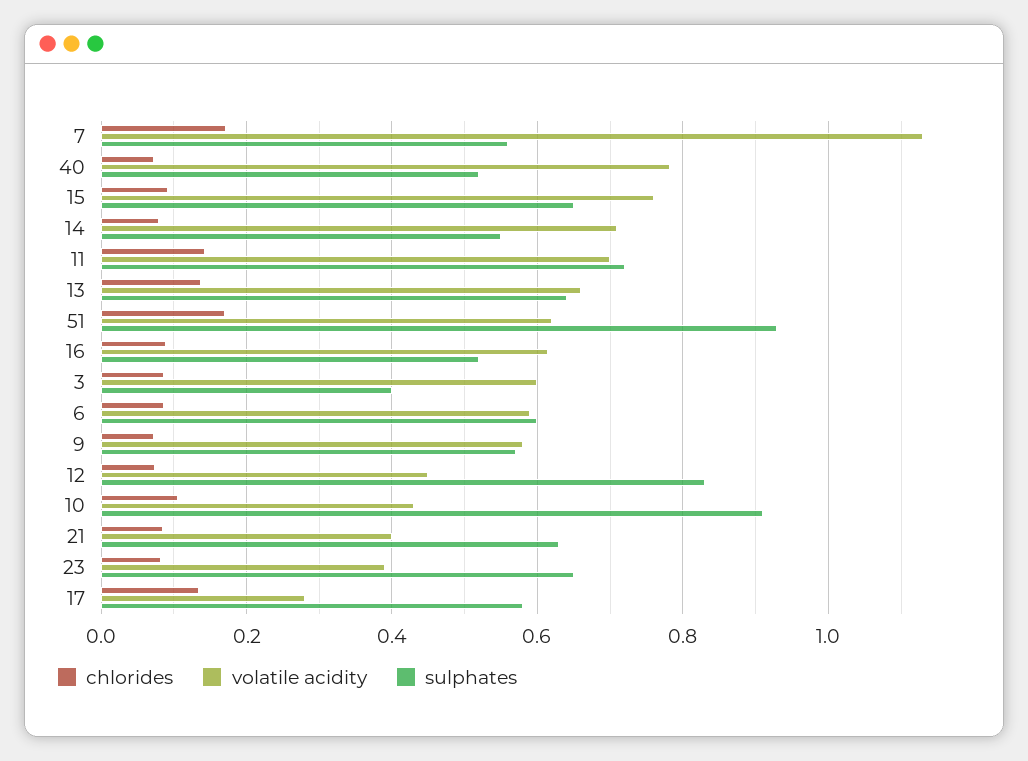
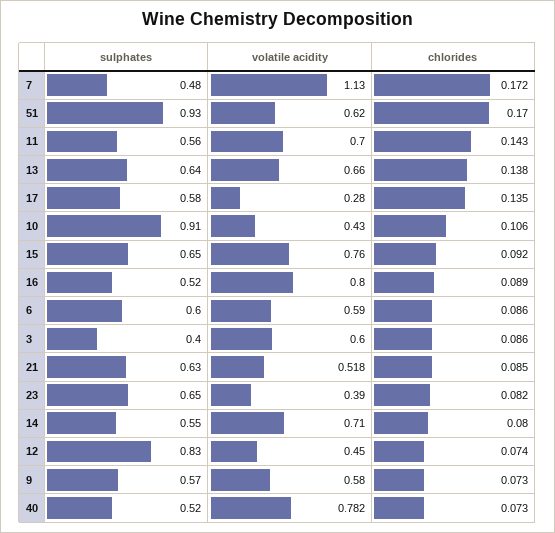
sulphates, 7: 0.56 -> 0.48
sulphates, 11: 0.72 -> 0.56
volatile acidity, 16: 0.62 -> 0.8
volatile acidity, 21: 0.4 -> 0.518

